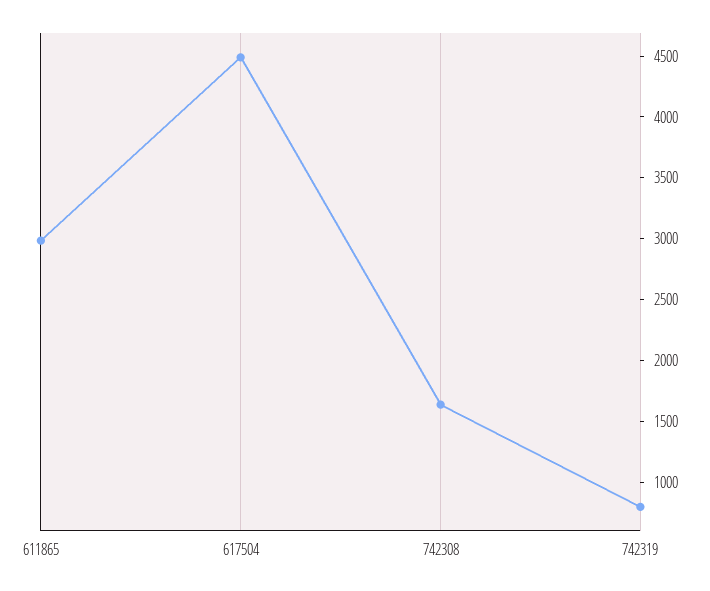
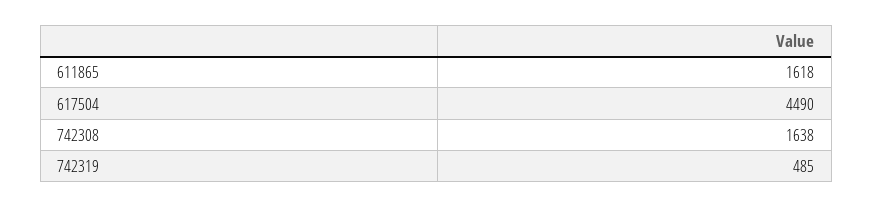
611865: 3000 -> 1618
742319: 800 -> 485

